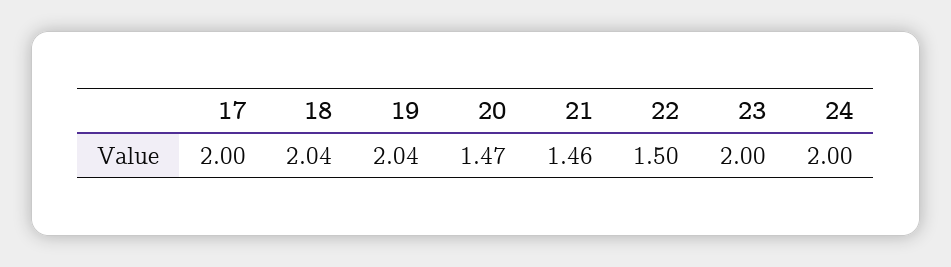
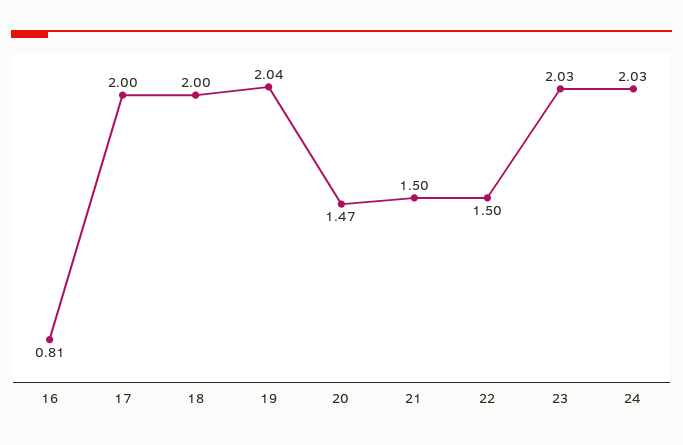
18: 2.04 -> 2
21: 1.46 -> 1.5
23: 2 -> 2.03
24: 2 -> 2.03
16: none -> 0.81

